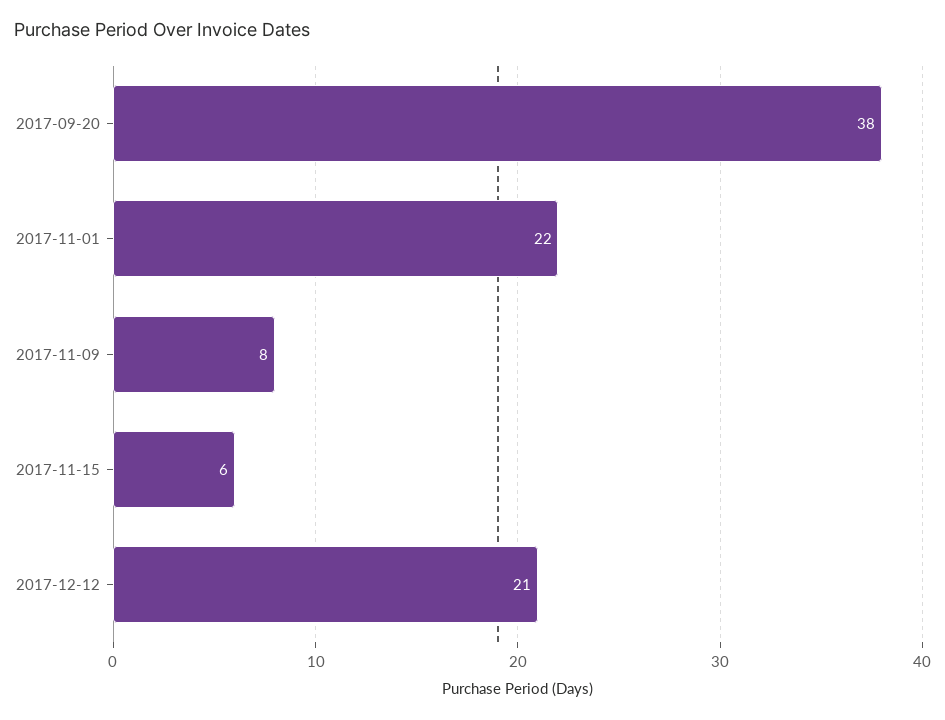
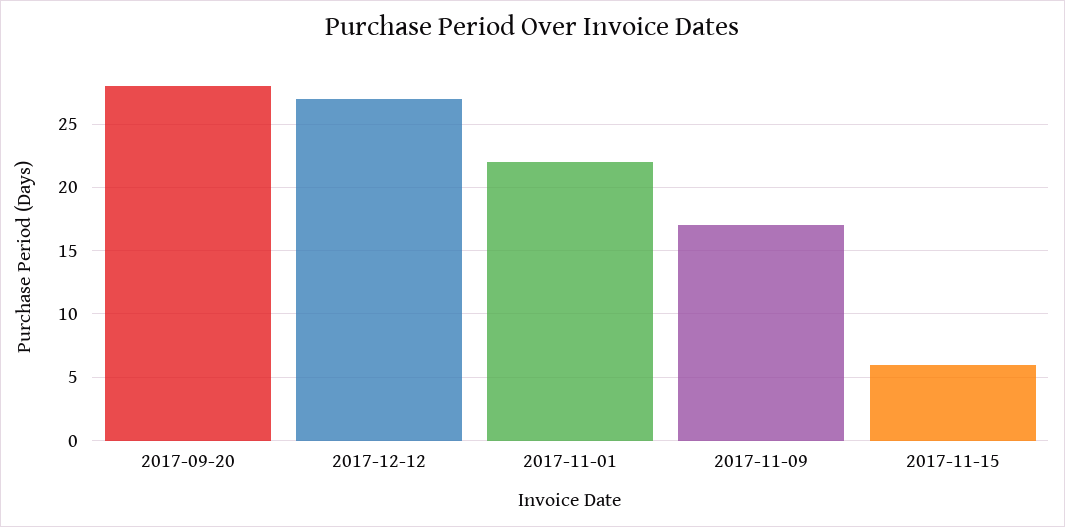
2017-09-20: 38 -> 28
2017-11-09: 8 -> 17
2017-12-12: 21 -> 27

